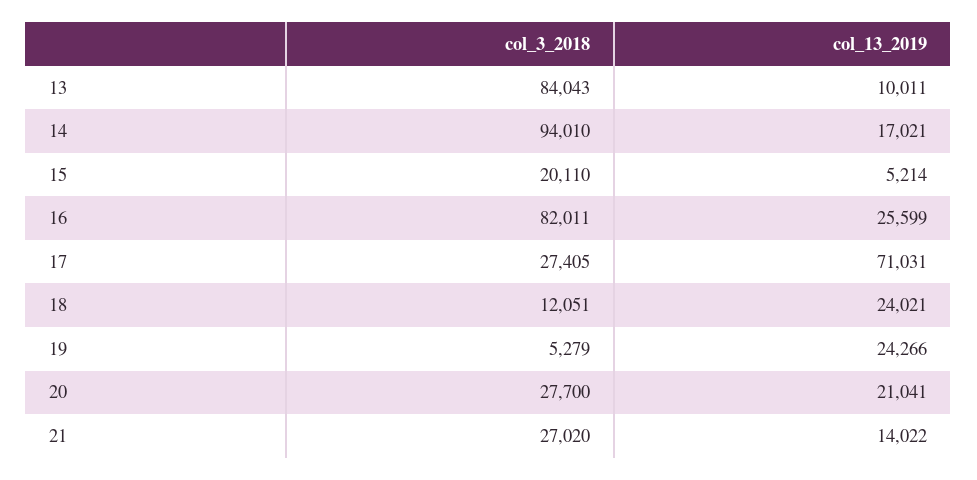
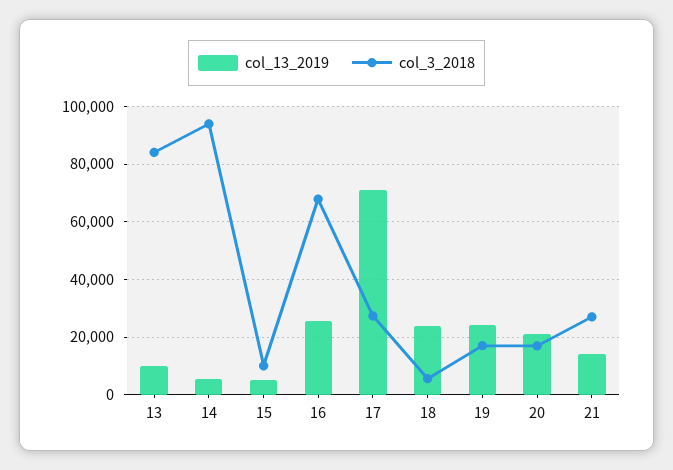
col_13_2019, 14: 17021 -> 5000
col_3_2018, 15: 20110 -> 10000
col_3_2018, 16: 82011 -> 67500
col_3_2018, 18: 12051 -> 5000
col_3_2018, 19: 5279 -> 17500
col_3_2018, 20: 27700 -> 17500

